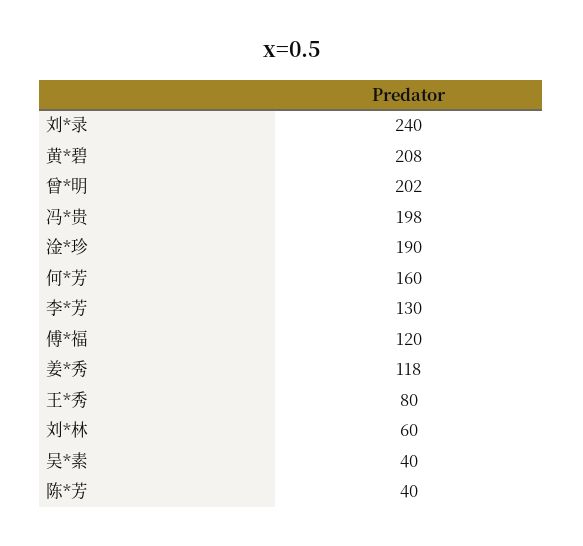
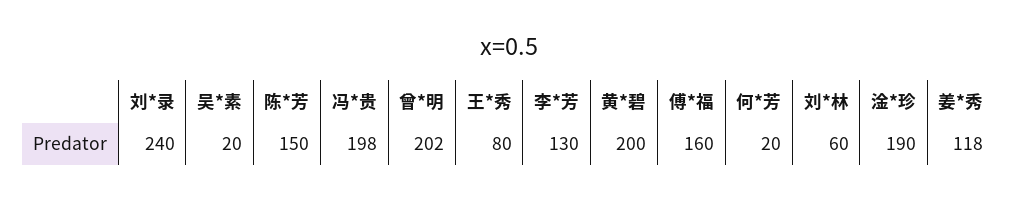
黄*碧: 208 -> 200
何*芳: 160 -> 20
傅*福: 120 -> 160
吴*素: 40 -> 20
陈*芳: 40 -> 150

